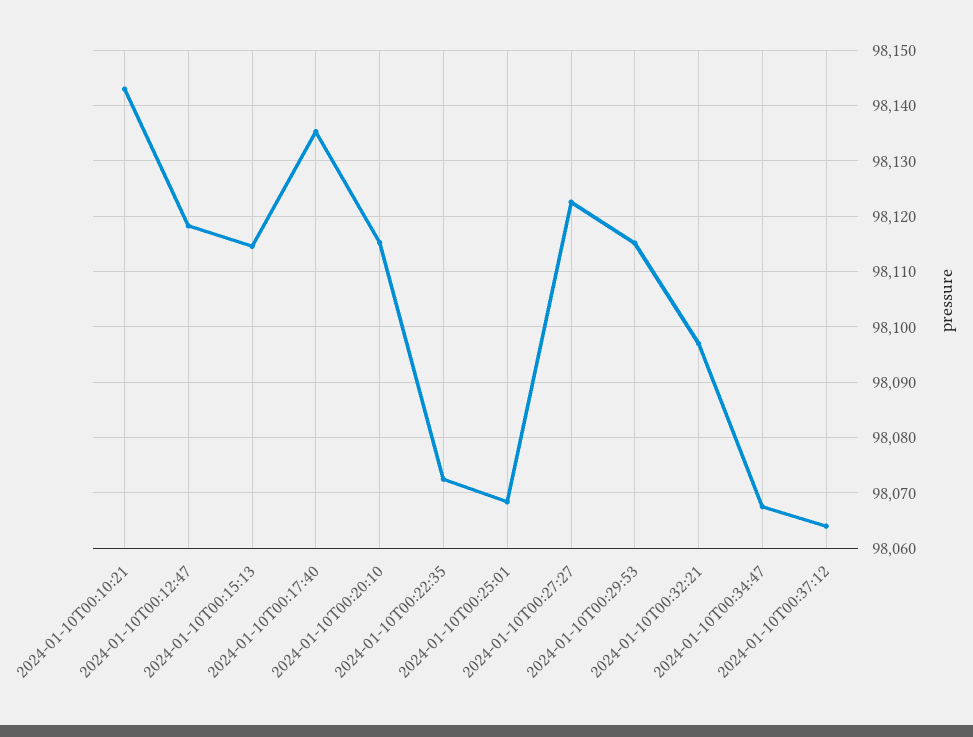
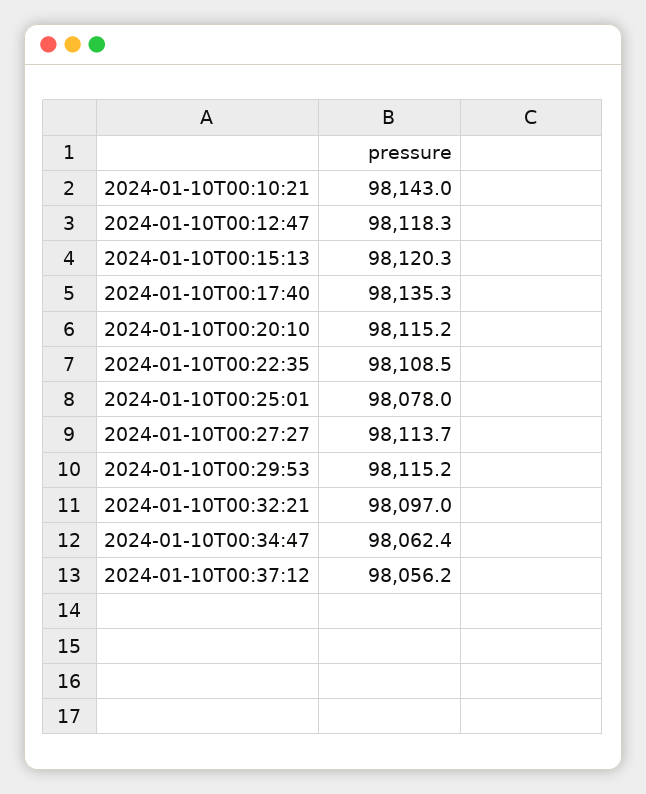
2024-01-10T00:15:13: 98114 -> 98120.3
2024-01-10T00:22:35: 98072 -> 98108.5
2024-01-10T00:25:01: 98068 -> 98078
2024-01-10T00:27:27: 98122 -> 98113.7
2024-01-10T00:34:47: 98068 -> 98062.4
2024-01-10T00:37:12: 98064 -> 98056.2

